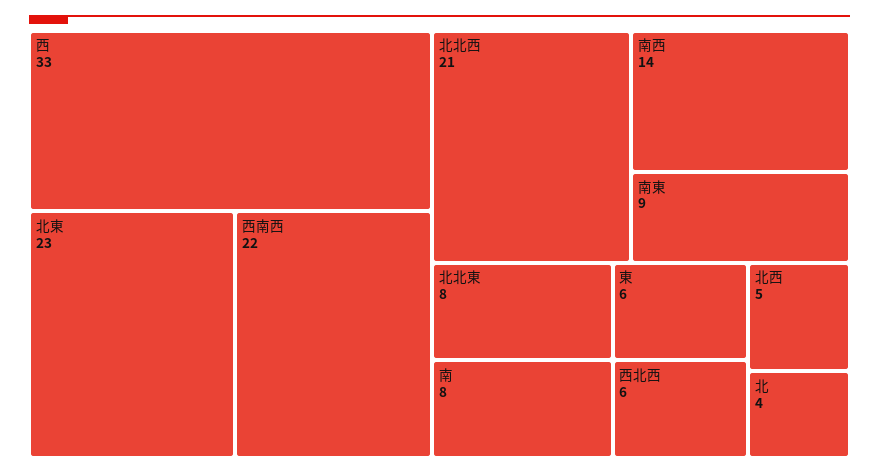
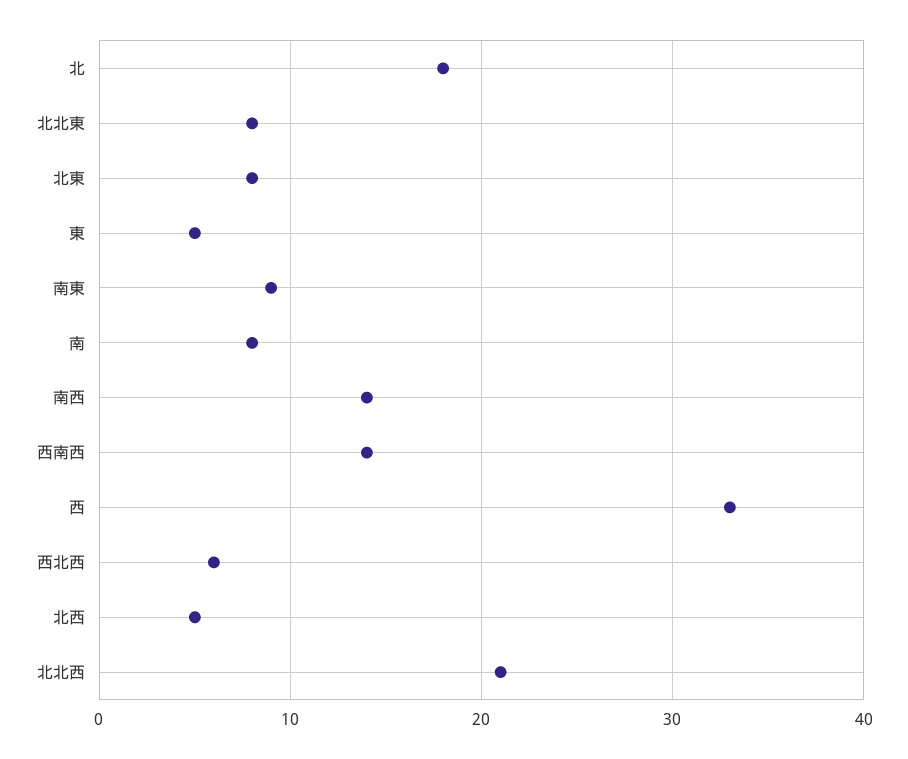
北東: 23 -> 8
西南西: 22 -> 14
東: 6 -> 5
北: 4 -> 18

